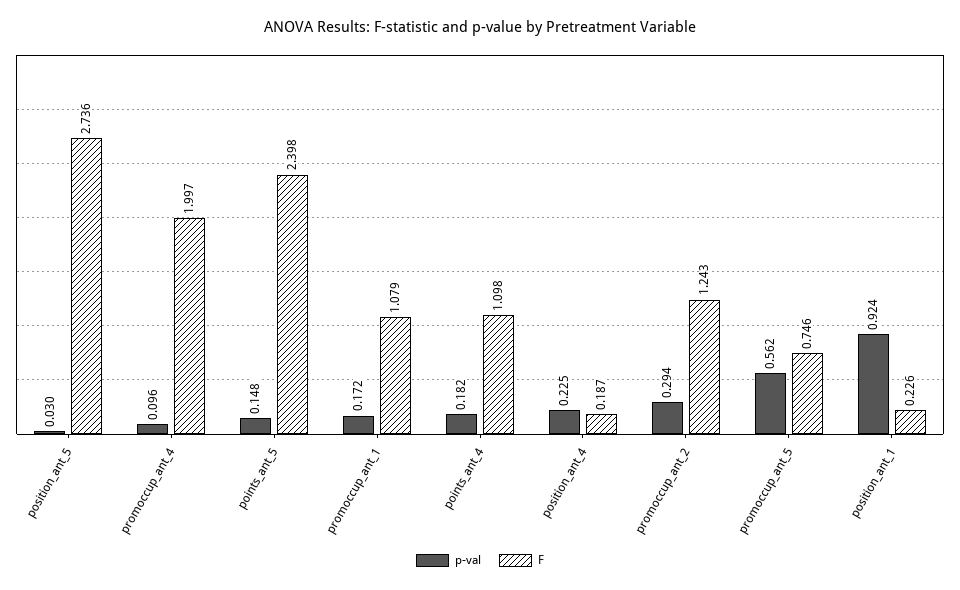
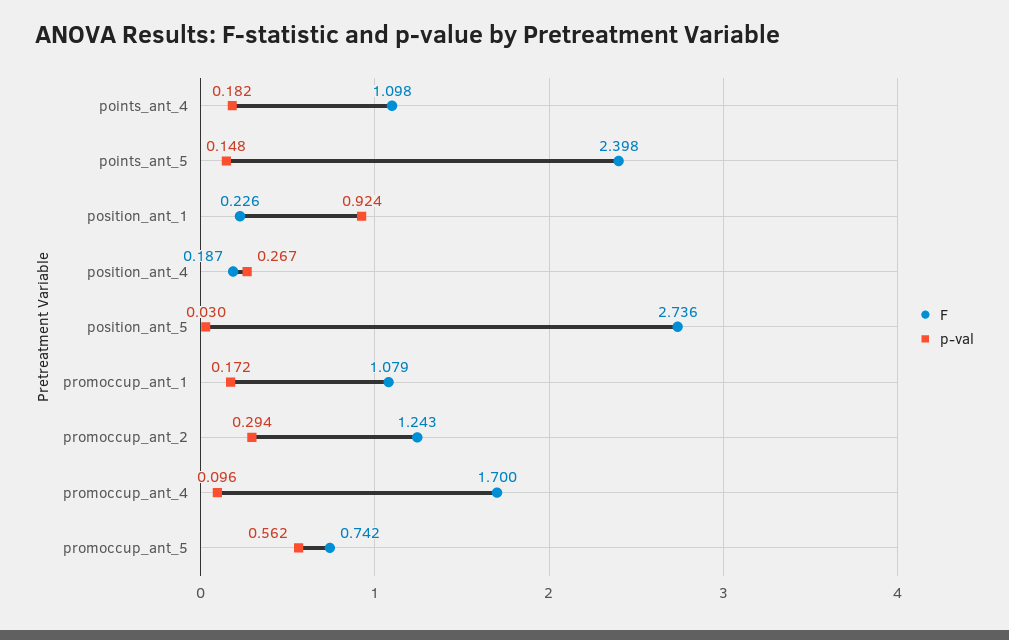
F, promoccup_ant_4: 1.997 -> 1.7
p-val, position_ant_4: 0.225 -> 0.267
F, promoccup_ant_5: 0.746 -> 0.742

